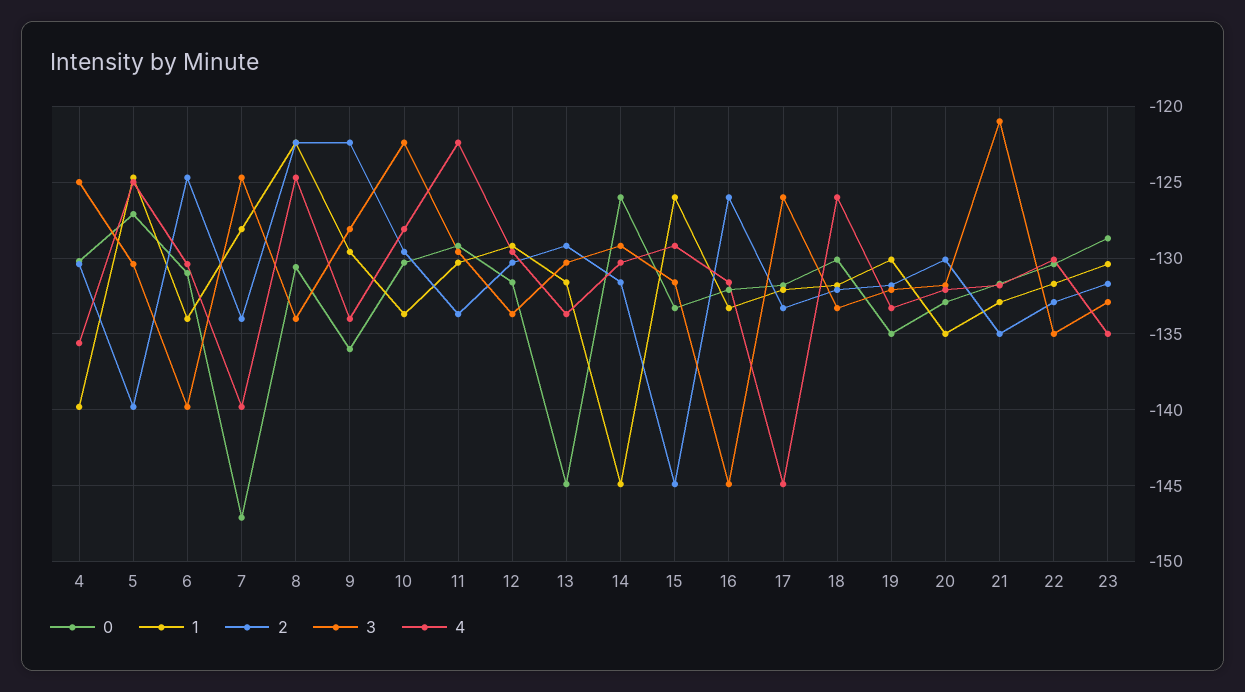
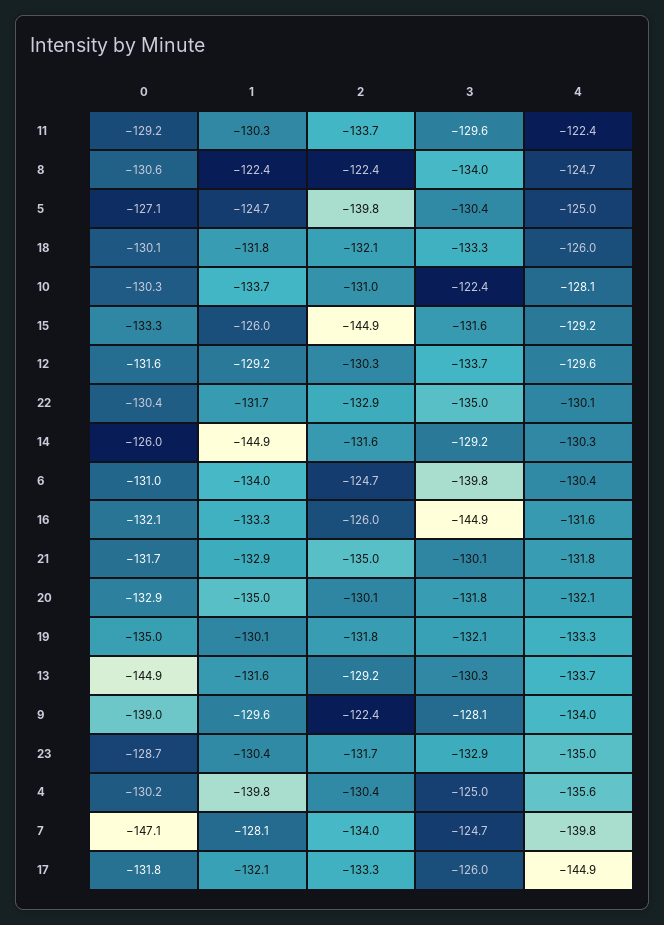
0, 9: -136 -> -139
2, 10: -129.5 -> -131
3, 21: -121 -> -130.1

